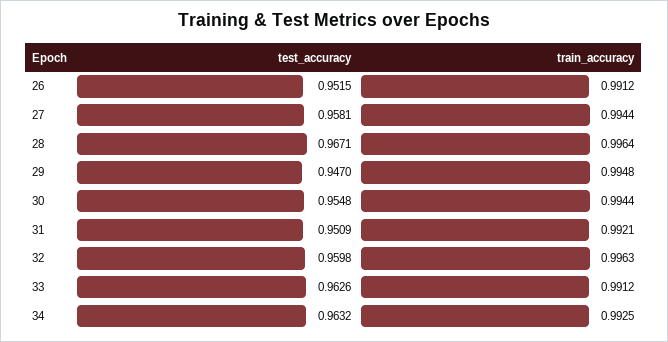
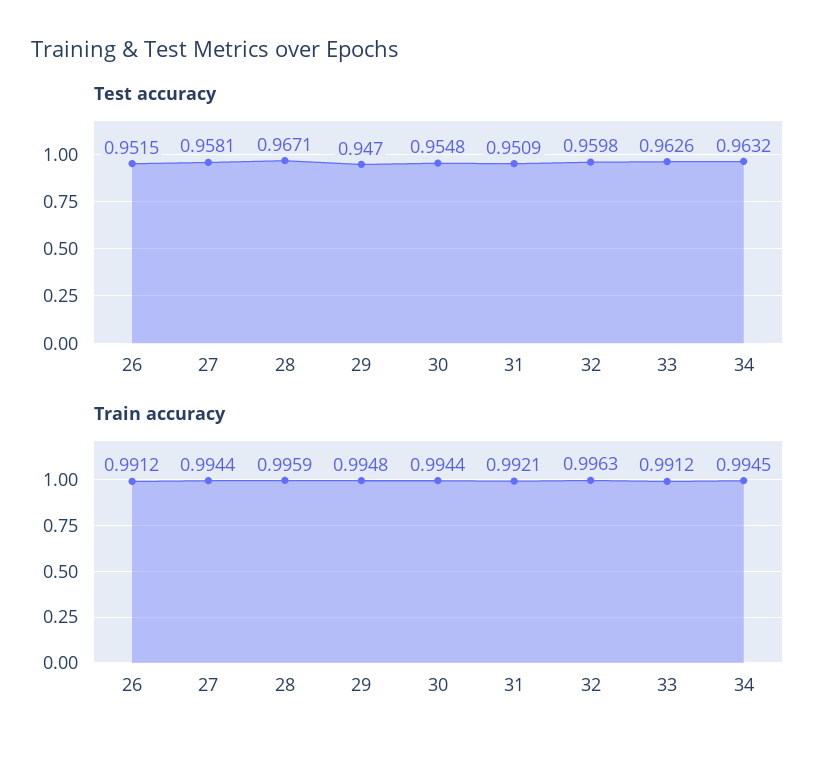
train_accuracy, 28: 0.9964 -> 0.9959
train_accuracy, 34: 0.9925 -> 0.9945

